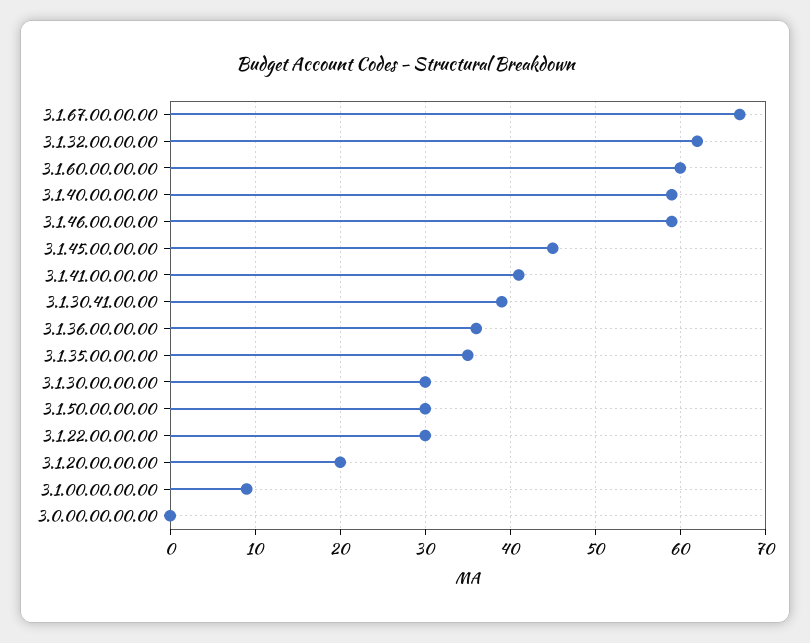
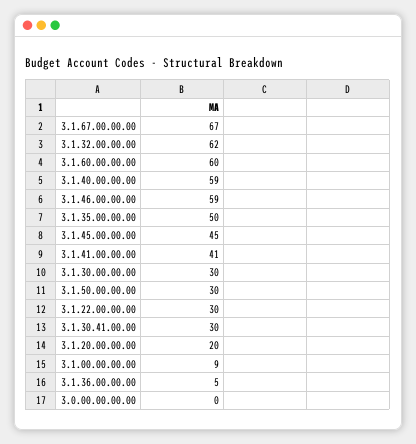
3.1.30.41.00.00: 39 -> 30
3.1.36.00.00.00: 36 -> 5
3.1.35.00.00.00: 35 -> 50

